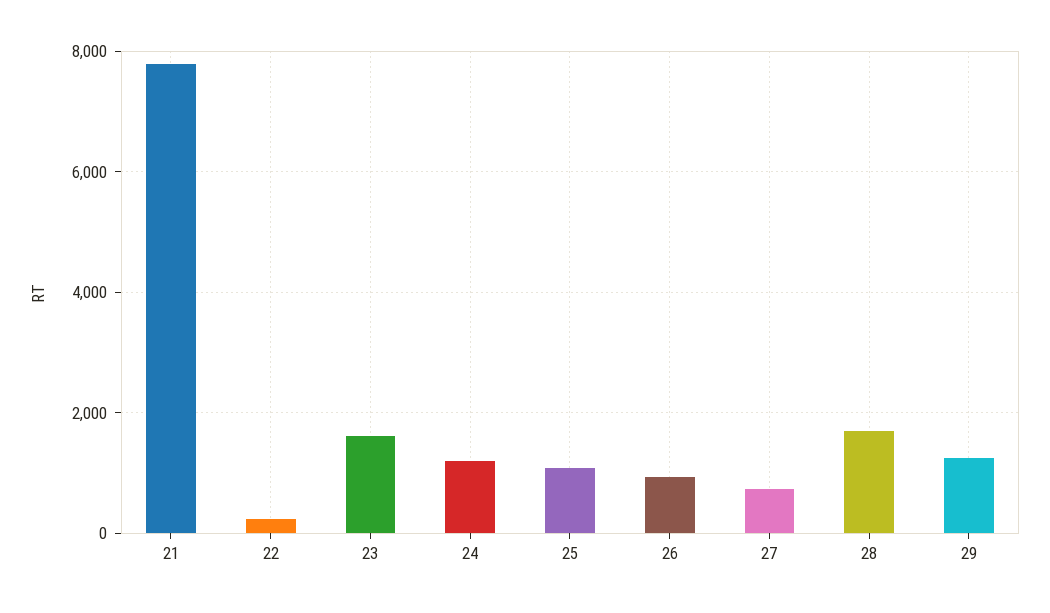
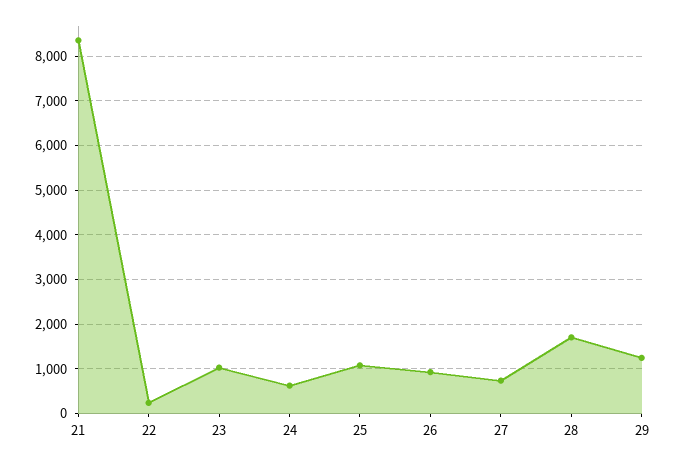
21: 7800 -> 8400
23: 1600 -> 1000
24: 1200 -> 600

